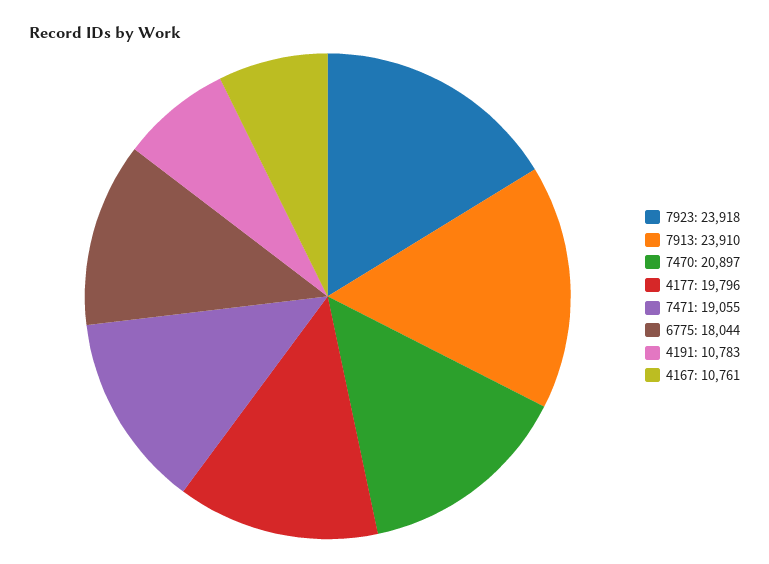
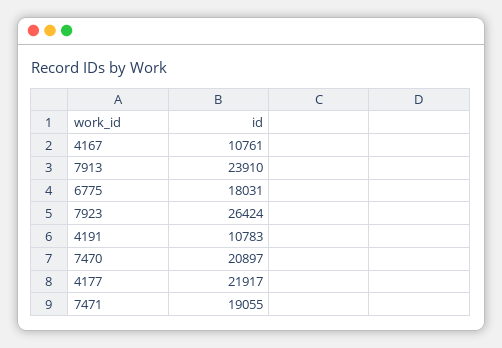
7923: 23918 -> 26424
4177: 19796 -> 21917
6775: 18044 -> 18031

